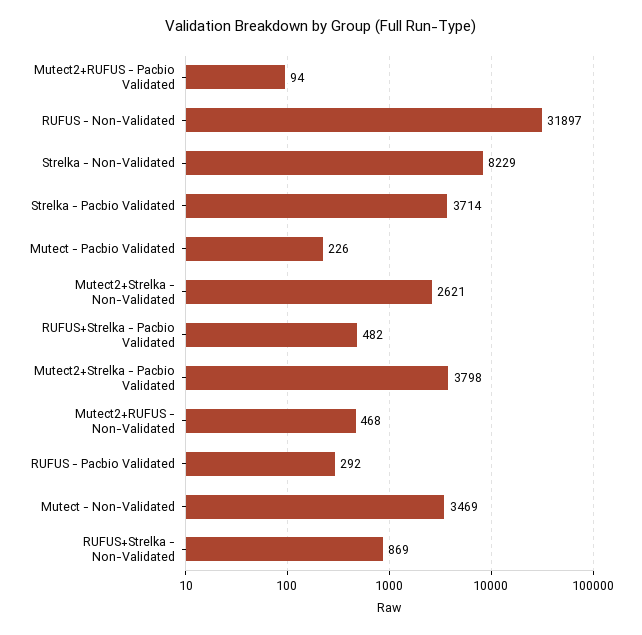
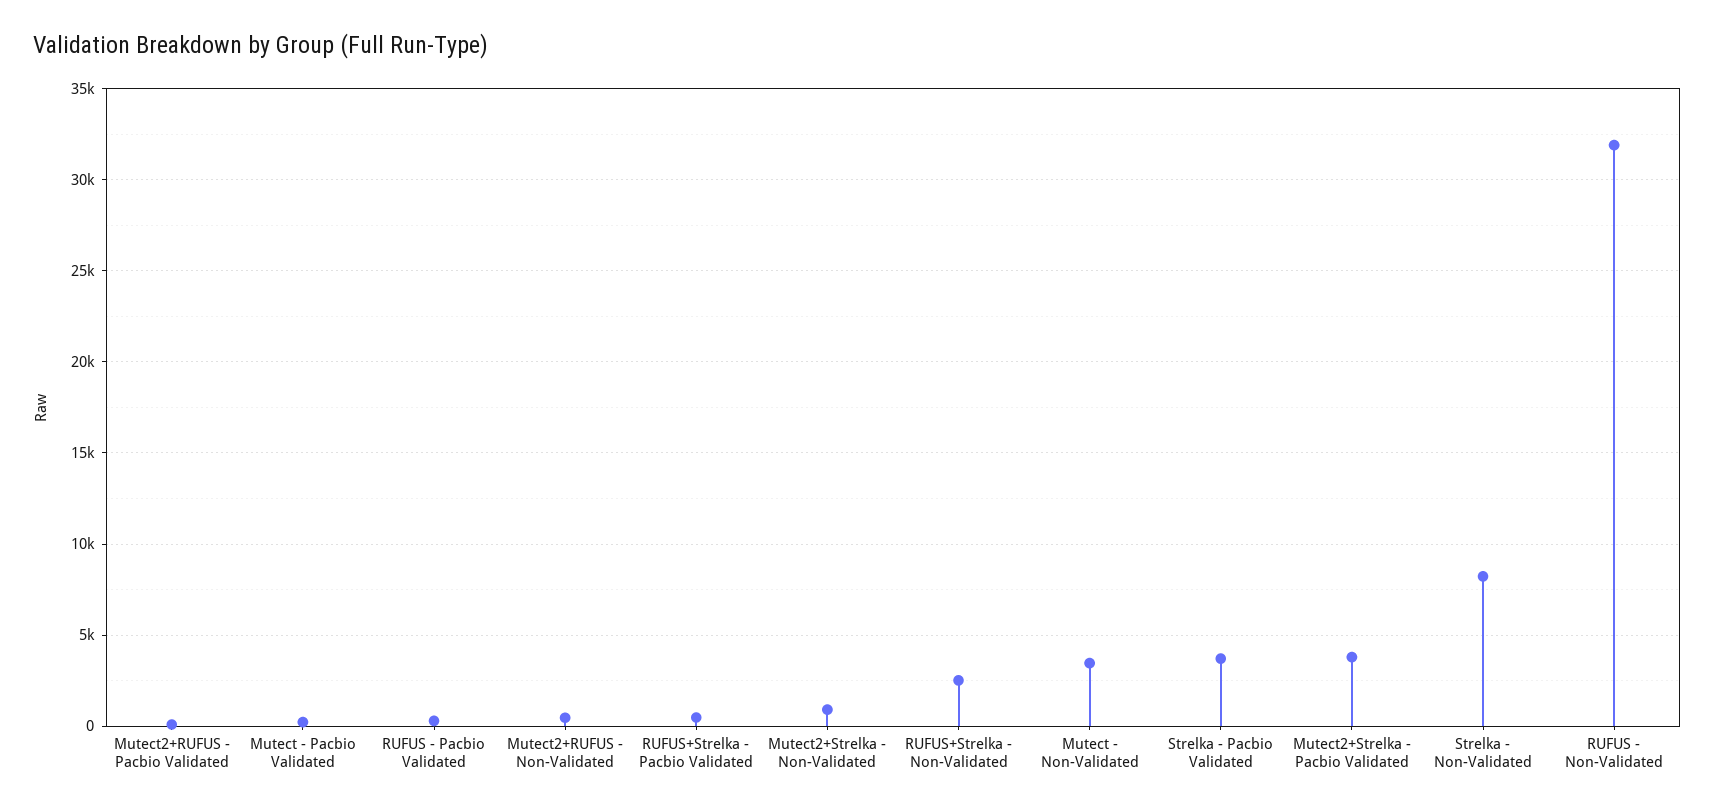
Mutect2+Strelka - Non-Validated: 2621 -> 1000
RUFUS+Strelka - Non-Validated: 869 -> 2500

